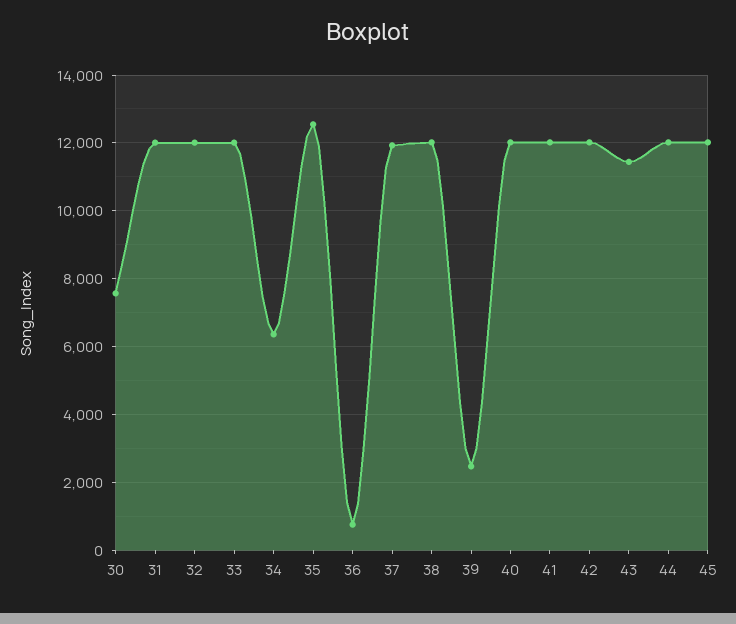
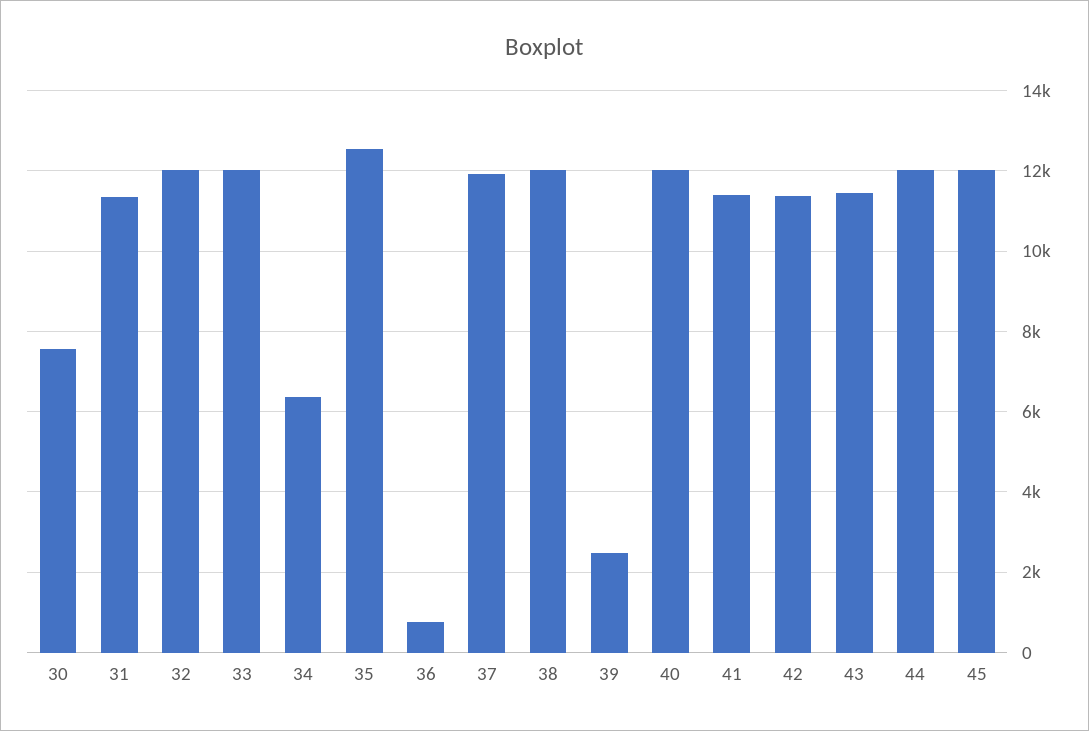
31: 12000 -> 11400
41: 12000 -> 11400
42: 12000 -> 11400

